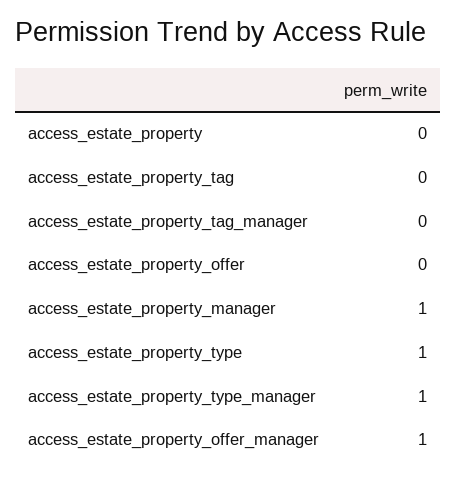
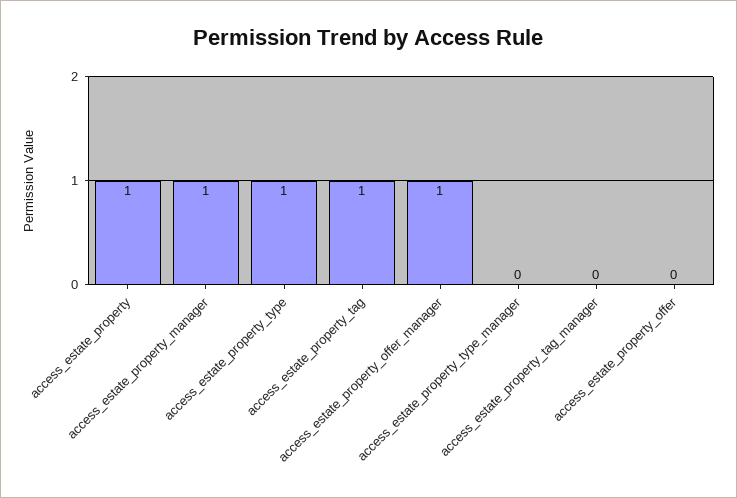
access_estate_property: 0 -> 1
access_estate_property_tag: 0 -> 1
access_estate_property_type_manager: 1 -> 0

